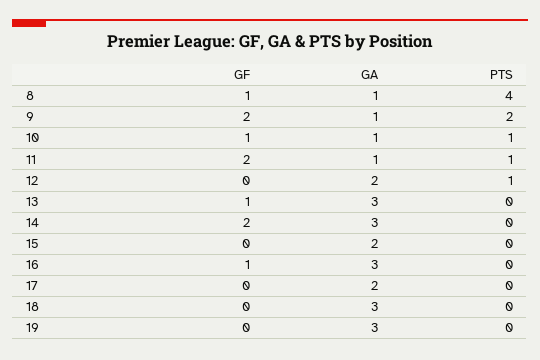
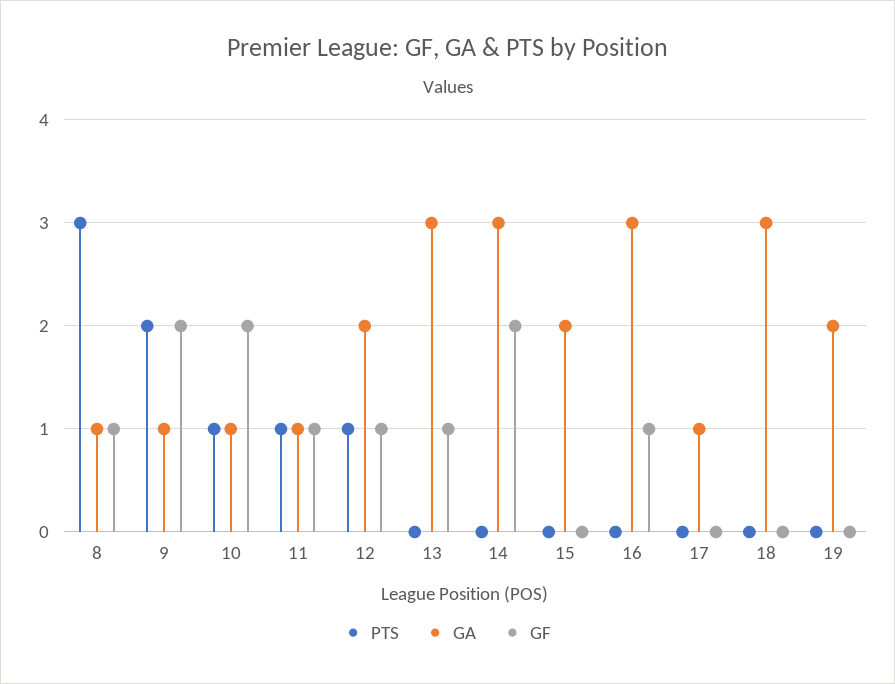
PTS, 8: 4 -> 3
GF, 10: 1 -> 2
GF, 11: 2 -> 1
GF, 12: 0 -> 1
GA, 17: 2 -> 1
GA, 19: 3 -> 2

